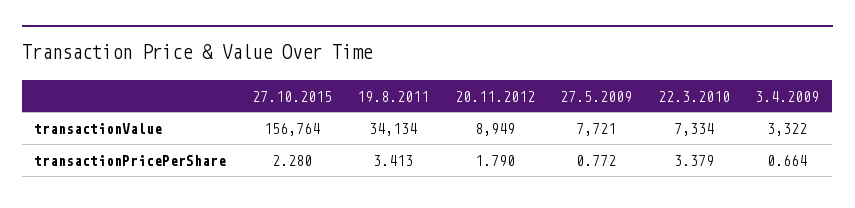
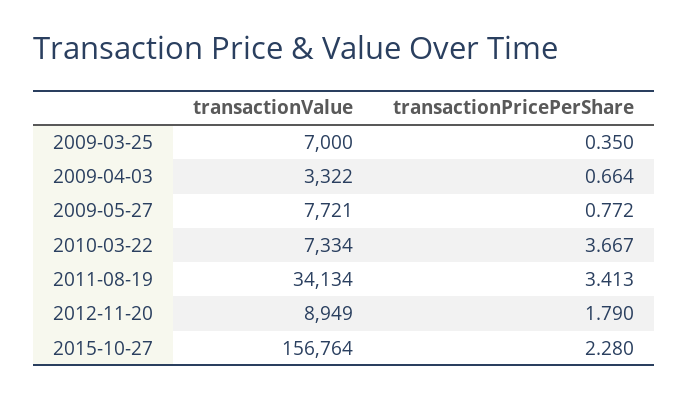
22.3.2010, transactionPricePerShare: 3.379 -> 3.667
2009-03-25, transactionValue: none -> 7000
2009-03-25, transactionPricePerShare: none -> 0.35

